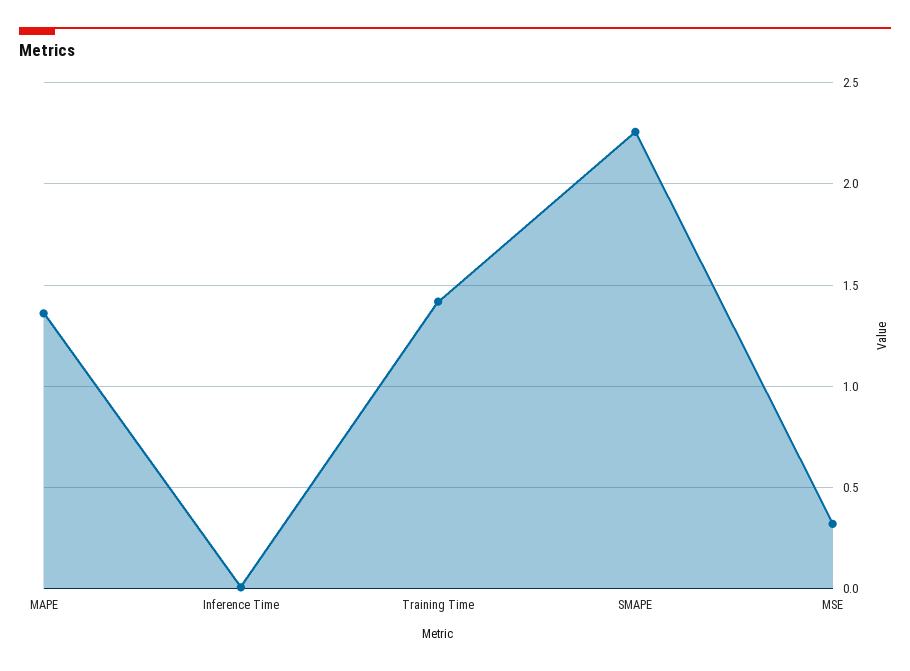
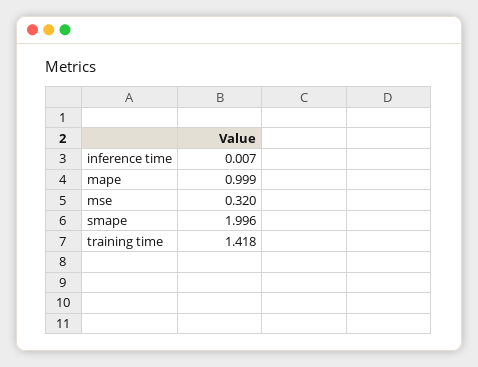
MAPE: 1.35 -> 0.999
SMAPE: 2.25 -> 1.996

